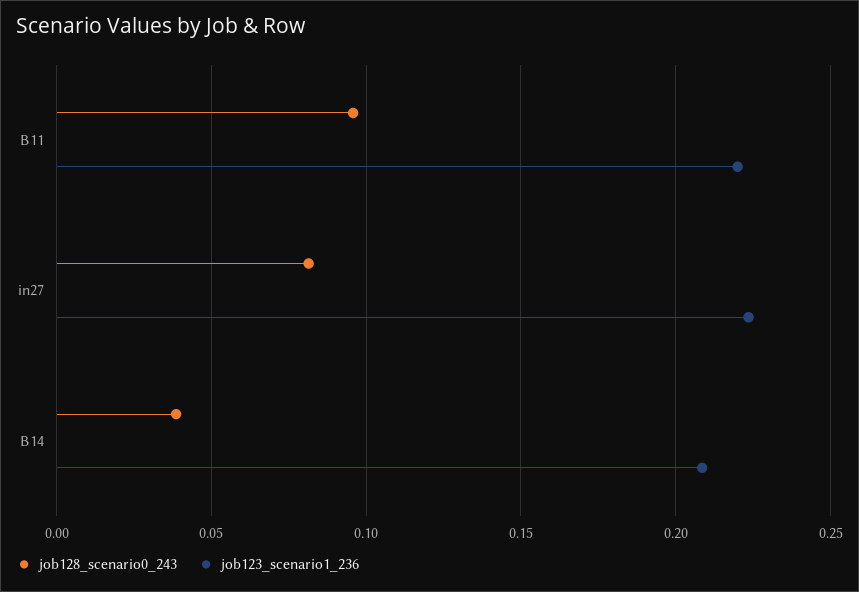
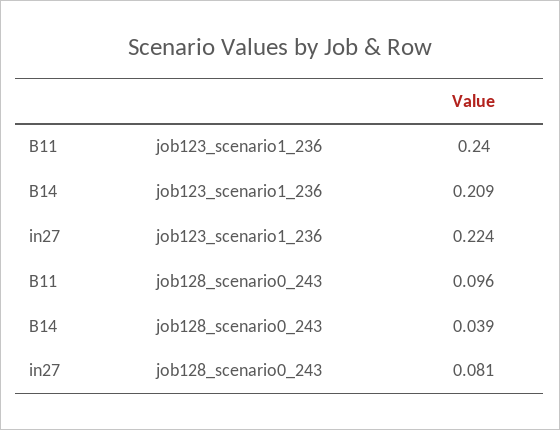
job123_scenario1_236, B11: 0.22 -> 0.24

